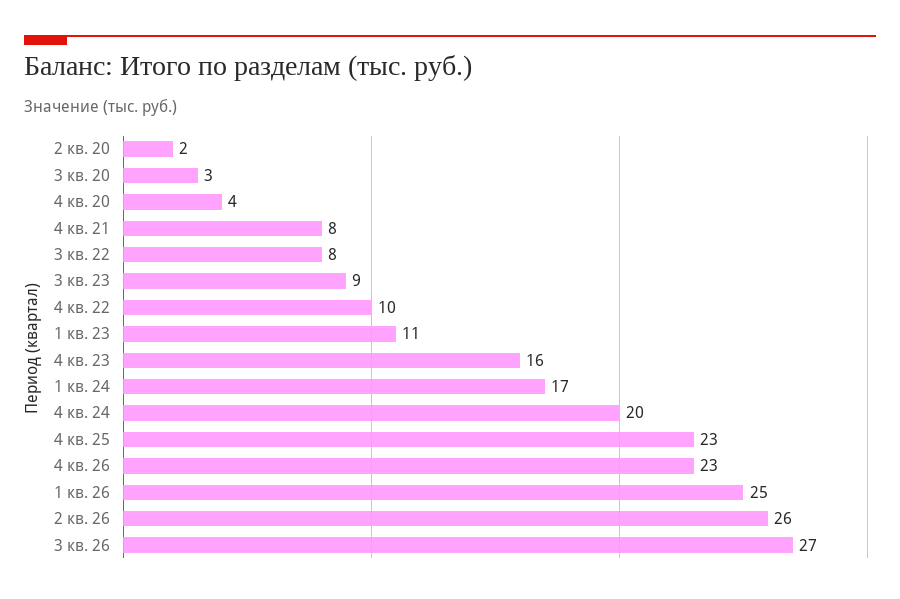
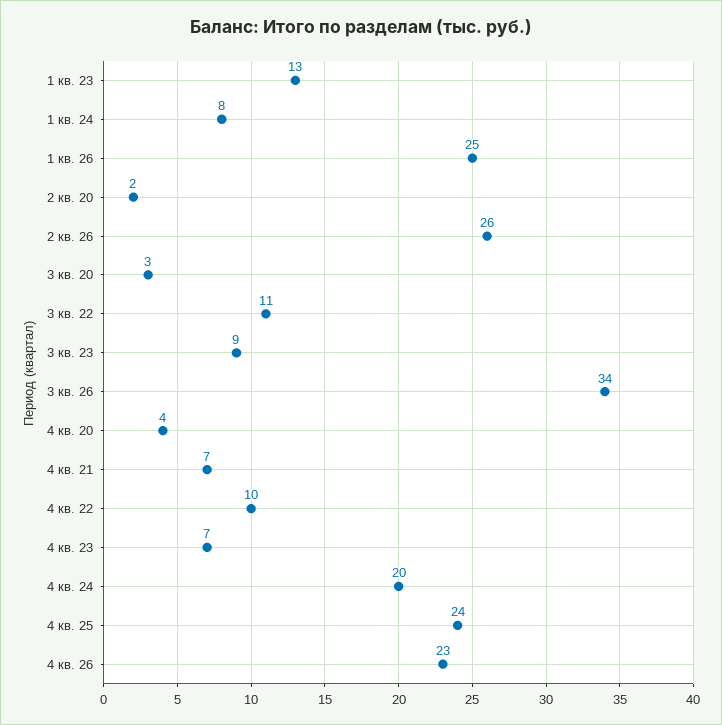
4 кв. 21: 8 -> 7
3 кв. 22: 8 -> 11
1 кв. 23: 11 -> 13
4 кв. 23: 16 -> 7
1 кв. 24: 17 -> 8
4 кв. 25: 23 -> 24
3 кв. 26: 27 -> 34

